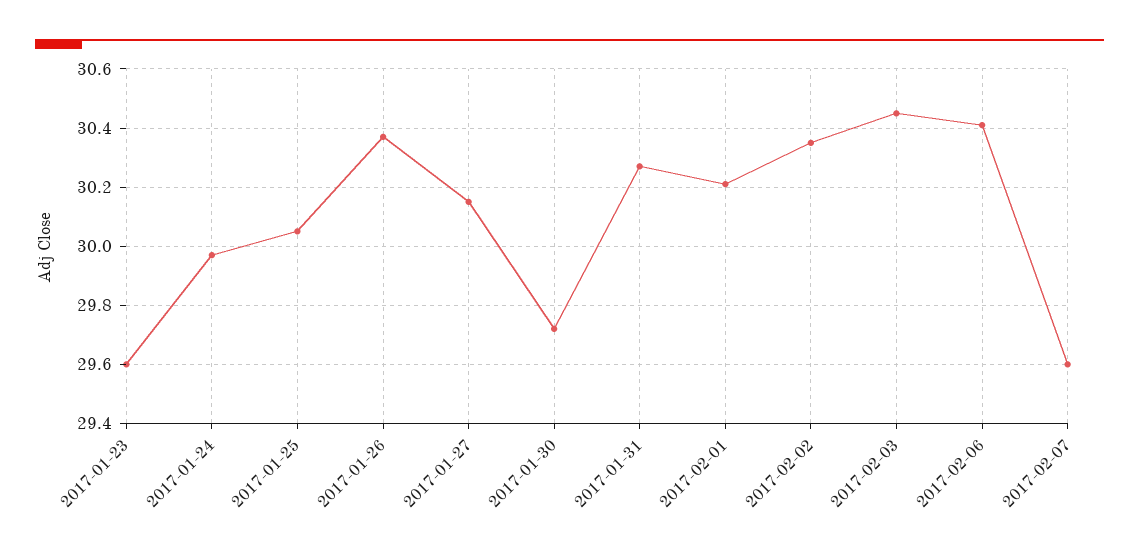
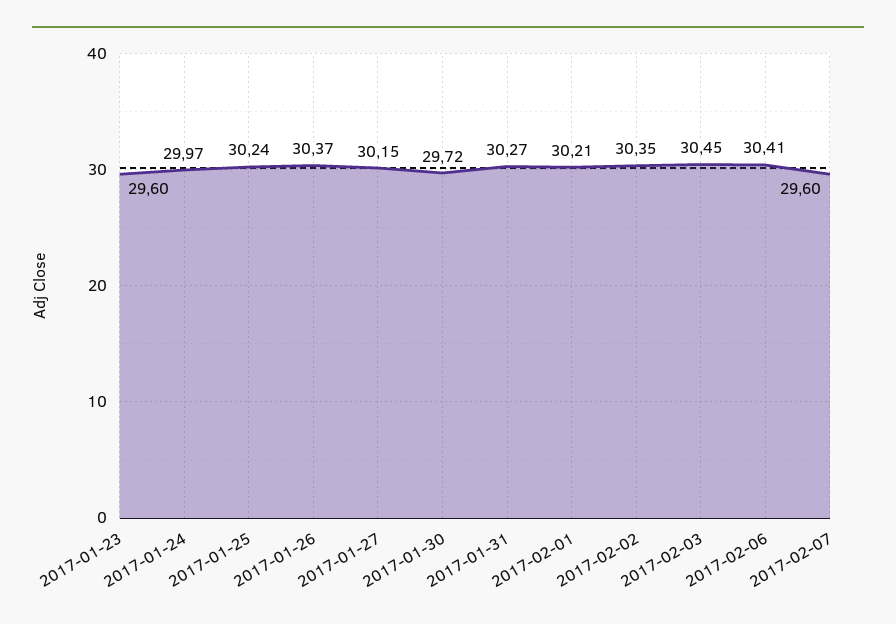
2017-01-25: 30.05 -> 30.24

